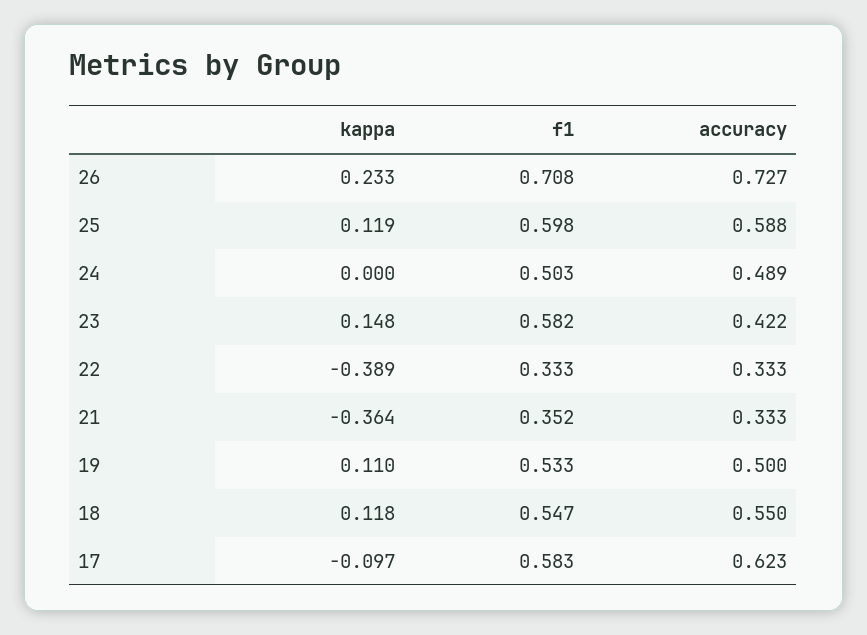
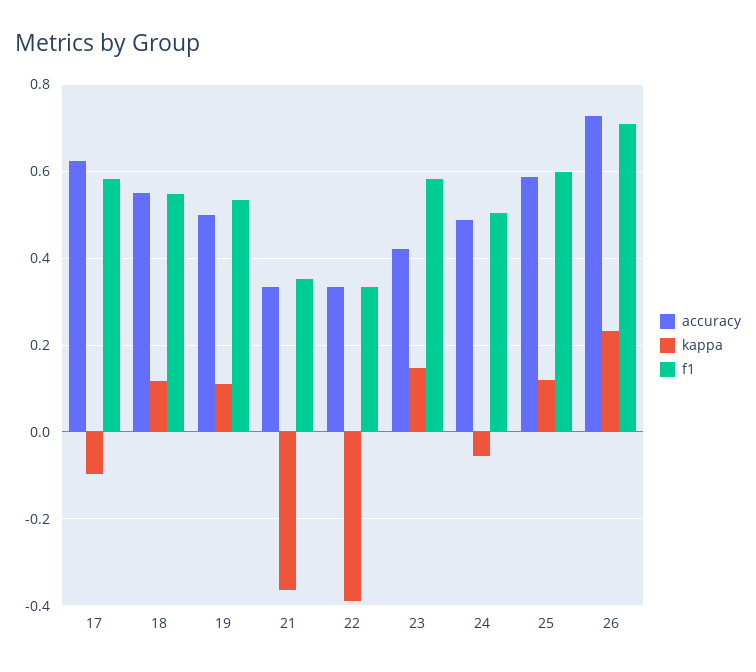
kappa, 24: 0 -> -0.06

